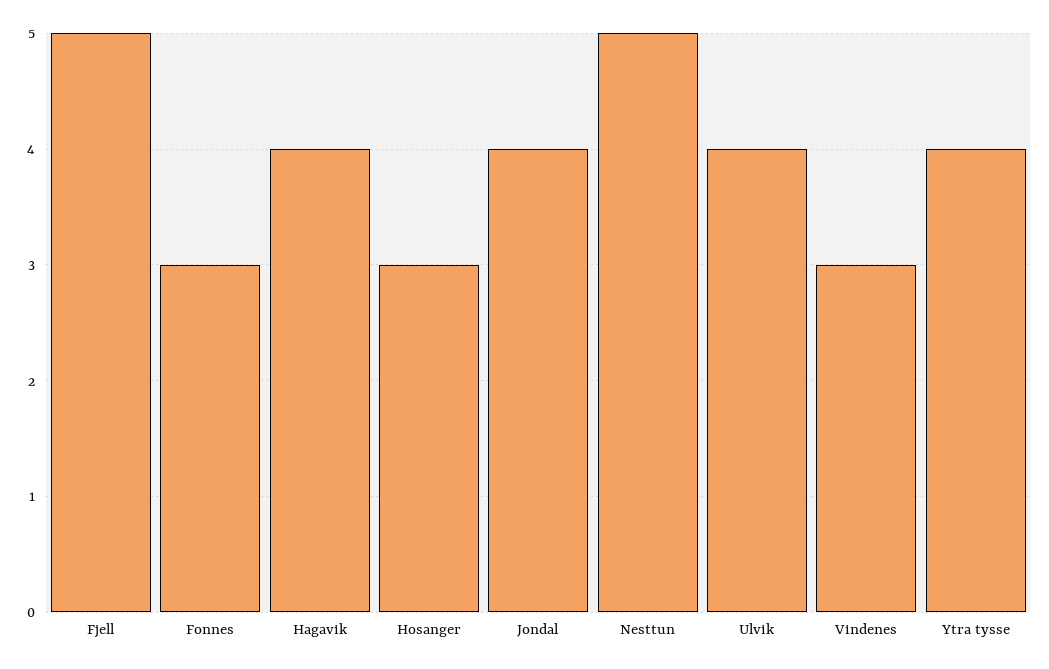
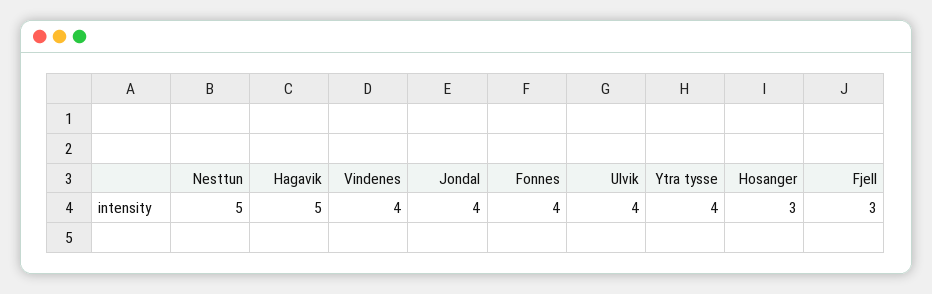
Fjell: 5 -> 3
Fonnes: 3 -> 4
Hagavik: 4 -> 5
Vindenes: 3 -> 4

